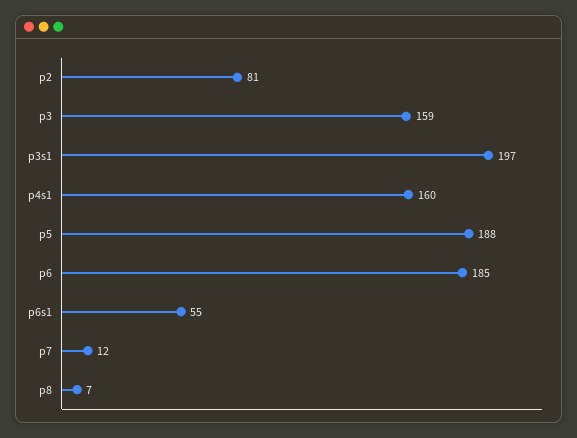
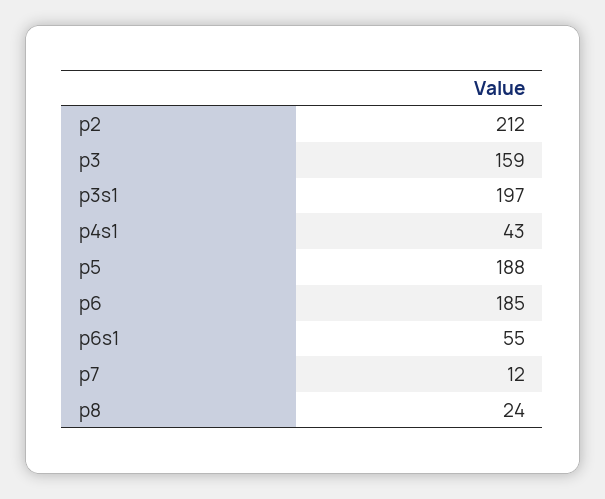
p2: 81 -> 212
p4s1: 160 -> 43
p8: 7 -> 24

